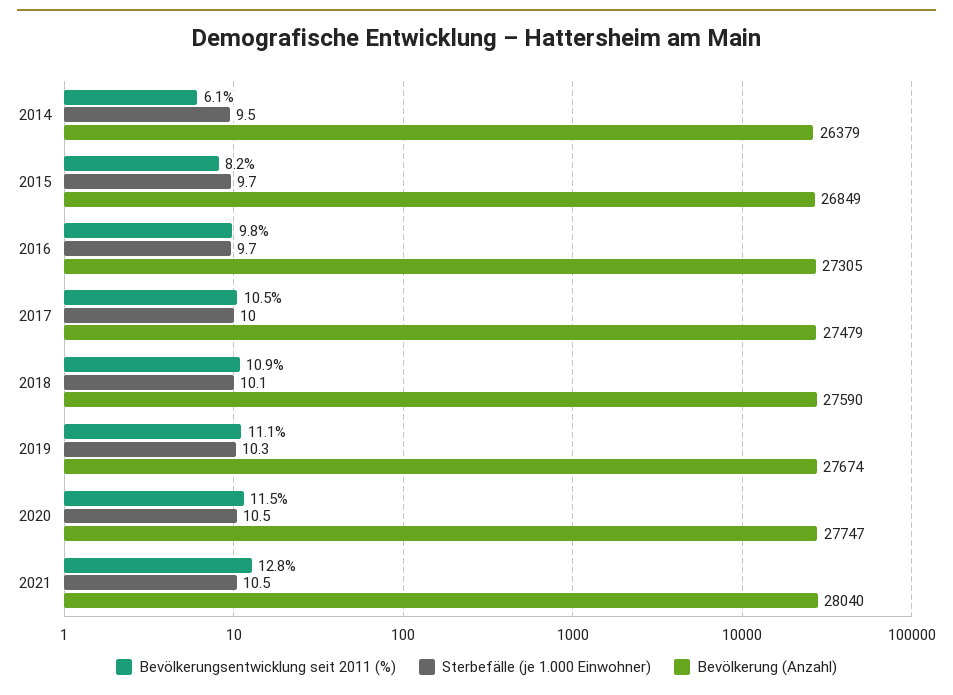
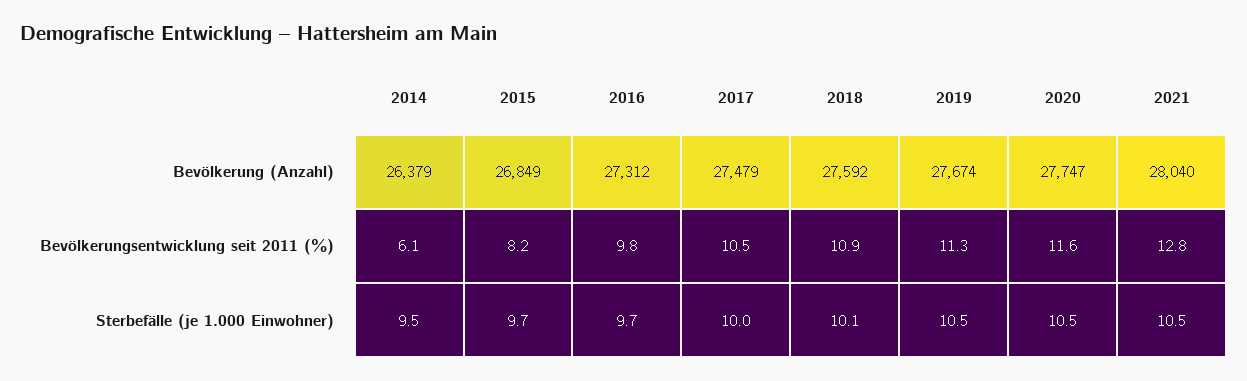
Bevölkerung (Anzahl), 2016: 27305 -> 27312
Bevölkerung (Anzahl), 2018: 27590 -> 27592
Bevölkerungsentwicklung seit 2011 (%), 2019: 11.1 -> 11.3
Sterbefälle (je 1.000 Einwohner), 2019: 10.3 -> 10.5
Bevölkerungsentwicklung seit 2011 (%), 2020: 11.5 -> 11.6

